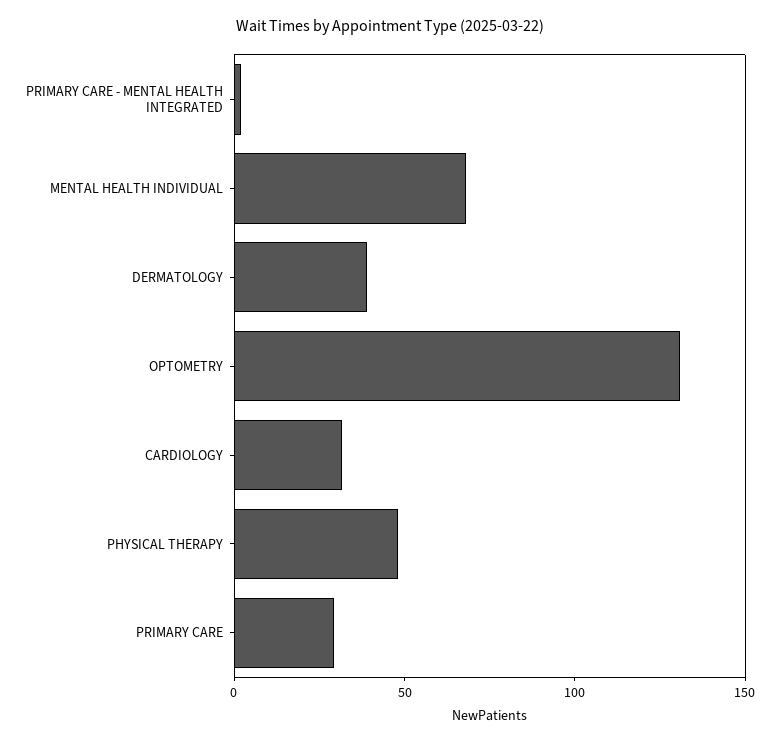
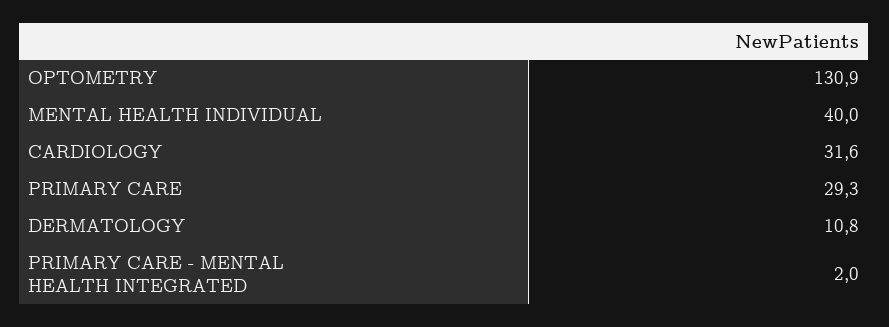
MENTAL HEALTH INDIVIDUAL: 70 -> 40
DERMATOLOGY: 40 -> 10.8
PHYSICAL THERAPY: 50 -> none

